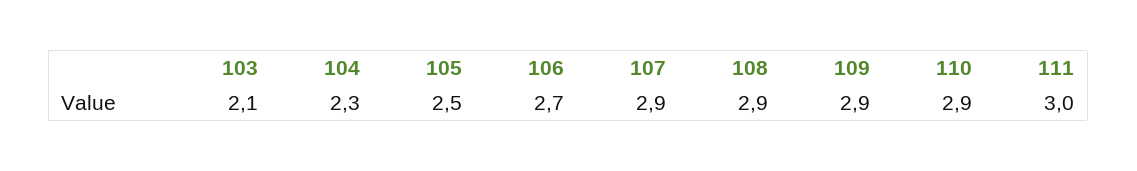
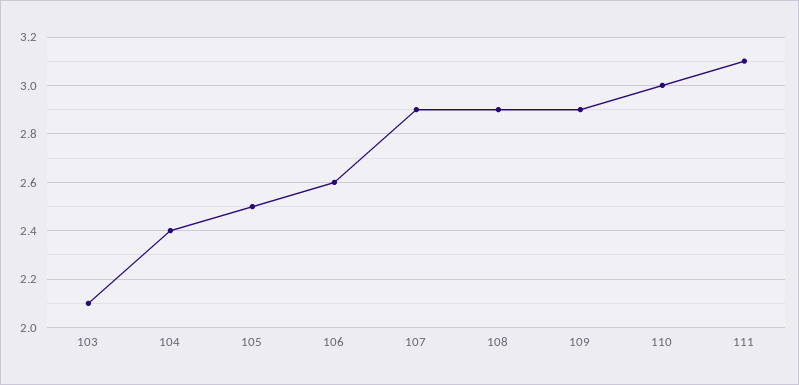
104: 2.3 -> 2.4
106: 2.7 -> 2.6
110: 2.9 -> 3
111: 3 -> 3.1

